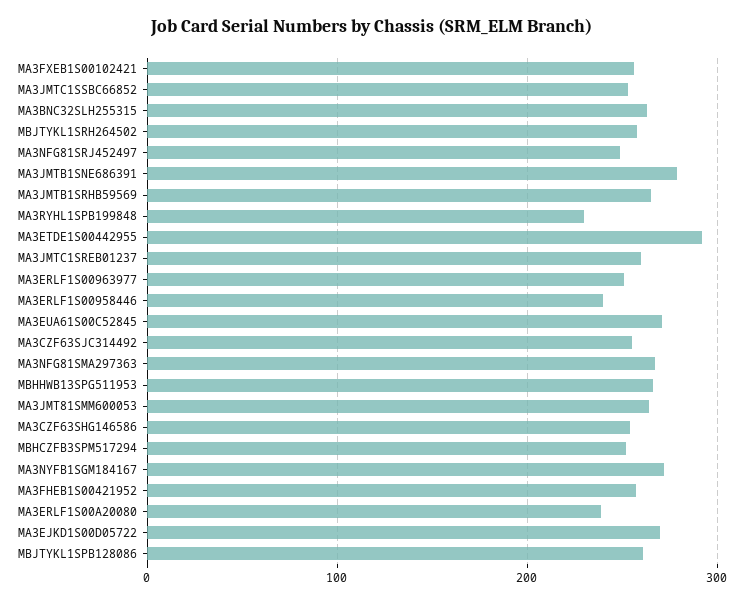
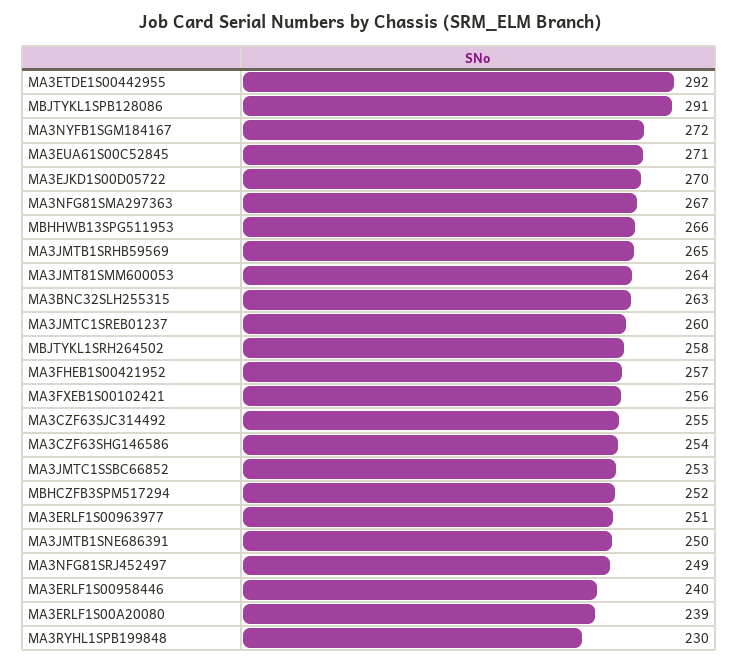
MA3JMTB1SNE686391: 280 -> 250
MBJTYKL1SPB128086: 260 -> 291

